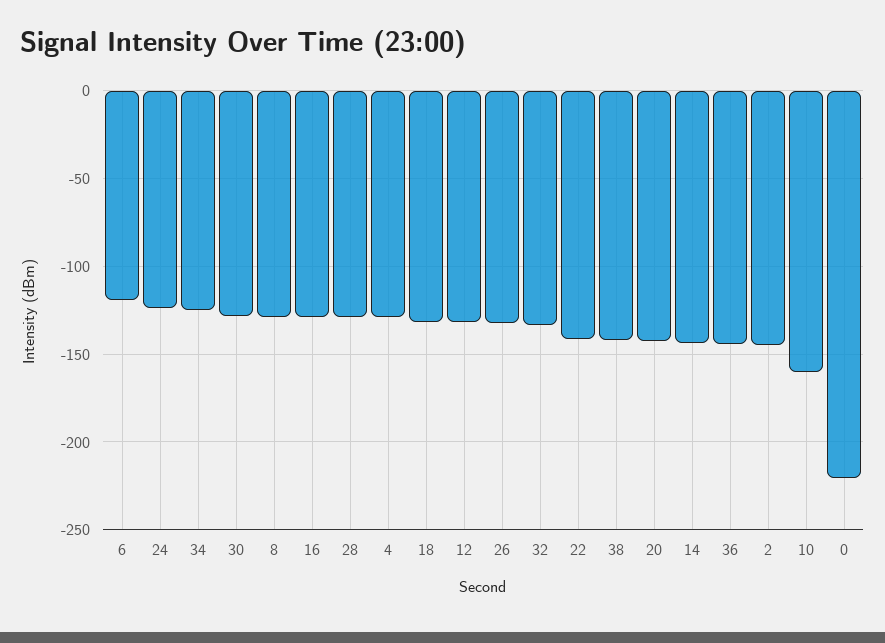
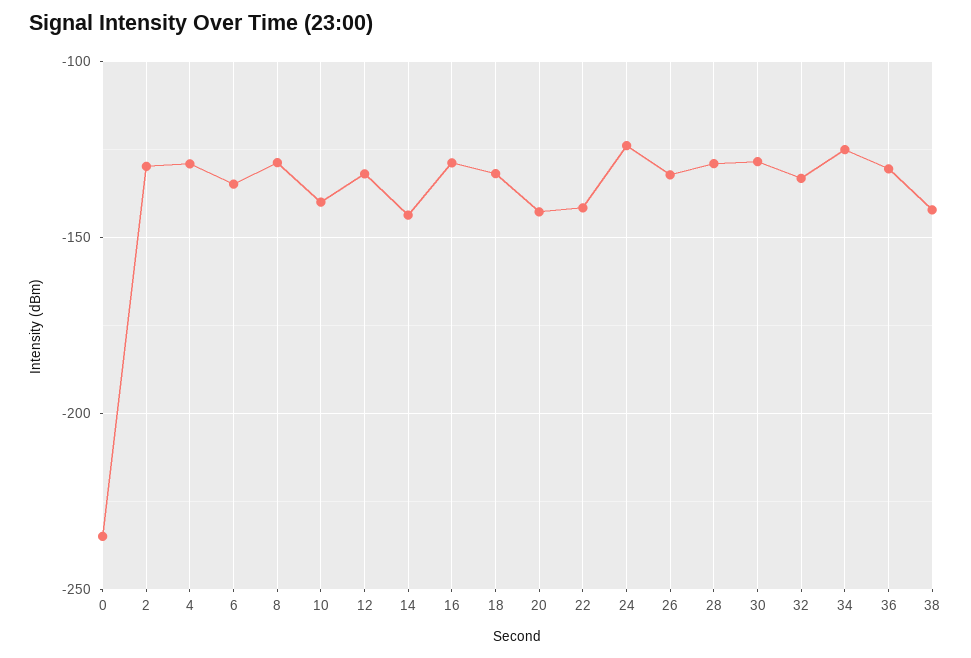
6: -120 -> -135
36: -145 -> -130
2: -145 -> -130
10: -160 -> -140
0: -220 -> -235

